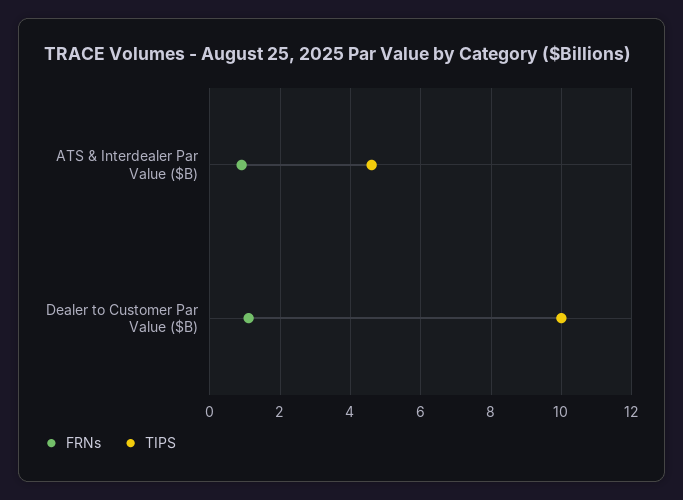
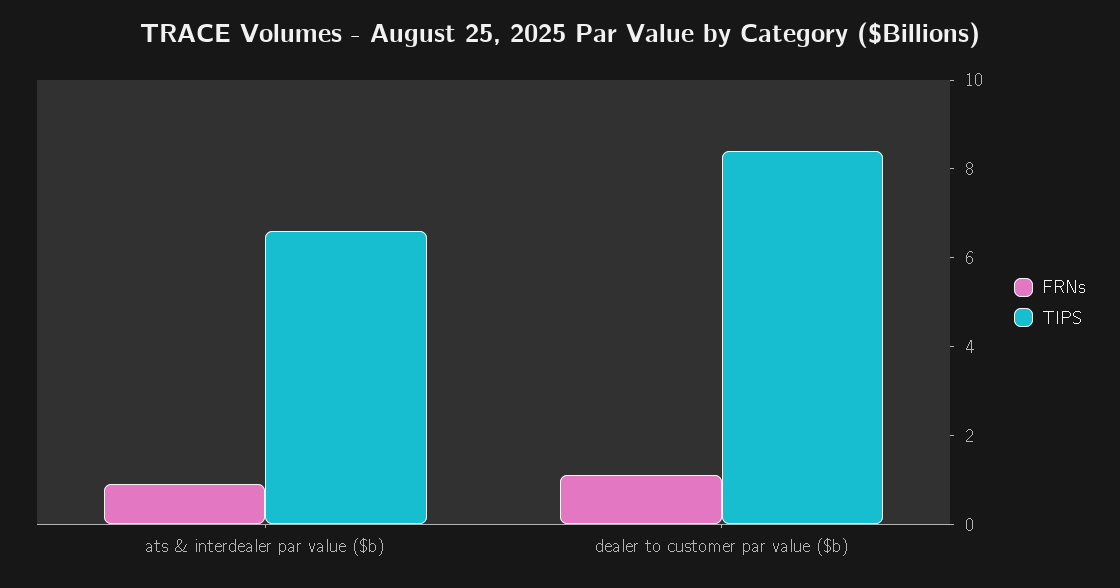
TIPS, ATS & Interdealer Par Value ($B): 4.5 -> 6.5
TIPS, Dealer to Customer Par Value ($B): 10 -> 8.5

